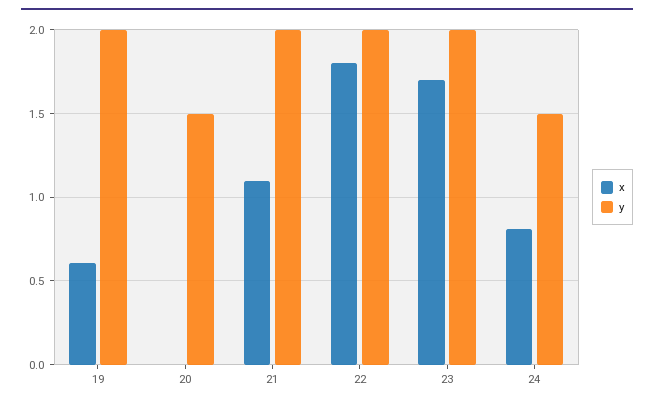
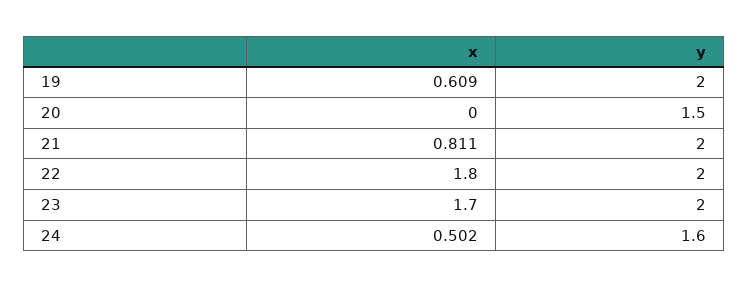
x, 21: 1.1 -> 0.811
x, 24: 0.8 -> 0.502
y, 24: 1.5 -> 1.6

